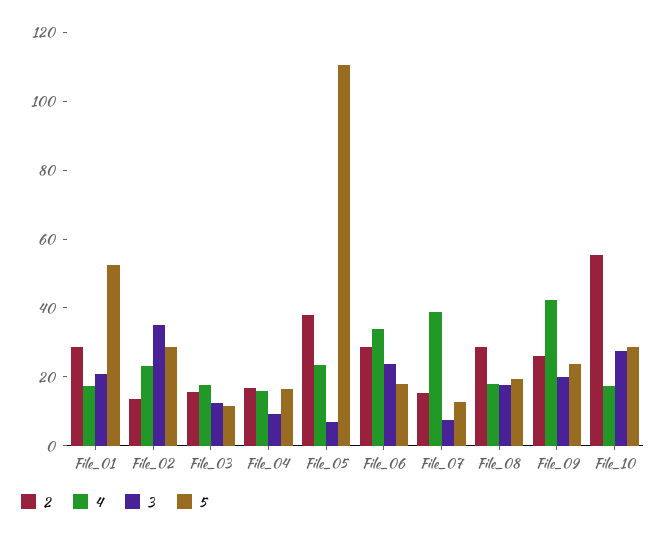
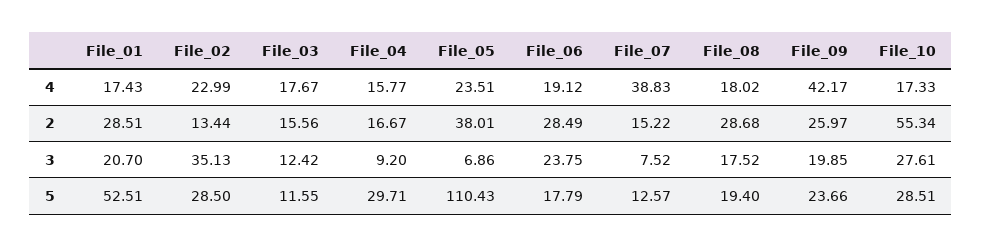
5, File_04: 15 -> 29.71
4, File_06: 35 -> 19.12

